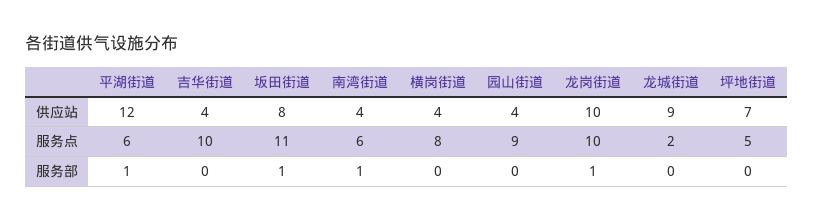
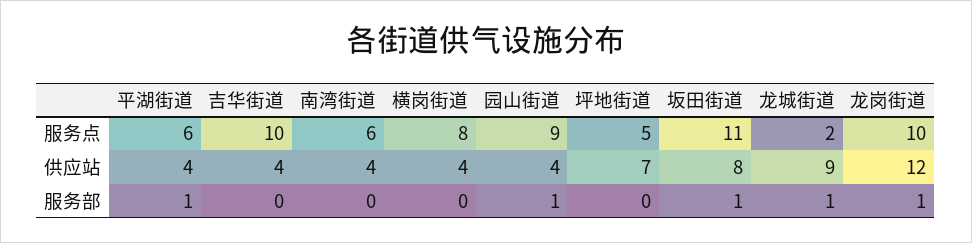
平湖街道, 供应站: 12 -> 4
龙岗街道, 供应站: 10 -> 12
南湾街道, 服务部: 1 -> 0
园山街道, 服务部: 0 -> 1
龙城街道, 服务部: 0 -> 1

